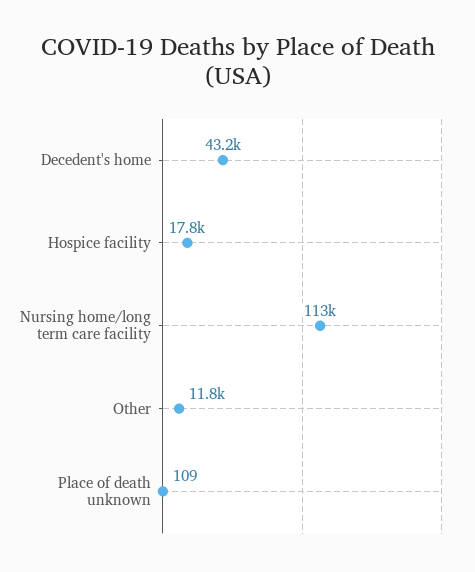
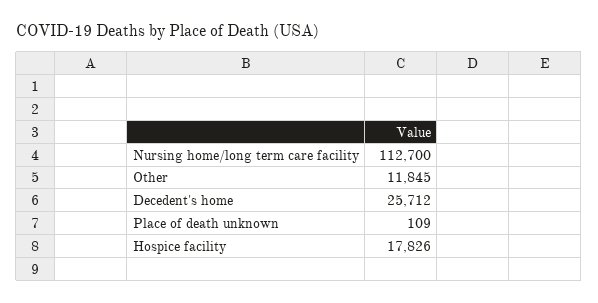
Decedent's home: 43200 -> 25712

